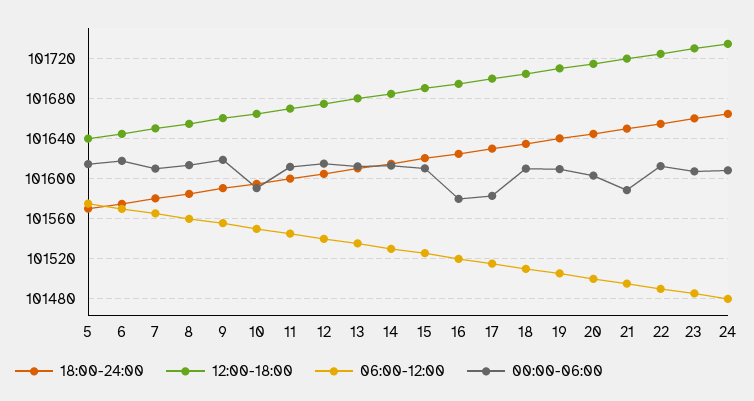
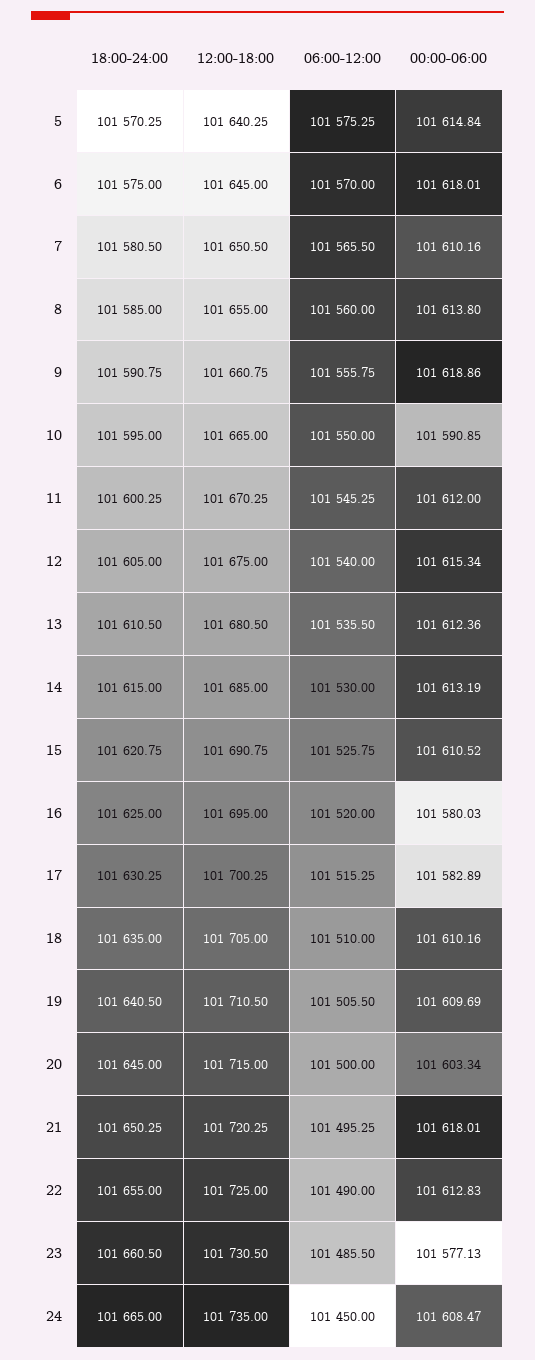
00:00-06:00, 21: 101590 -> 101618.01
00:00-06:00, 23: 101610 -> 101577.13
06:00-12:00, 24: 101480 -> 101450

